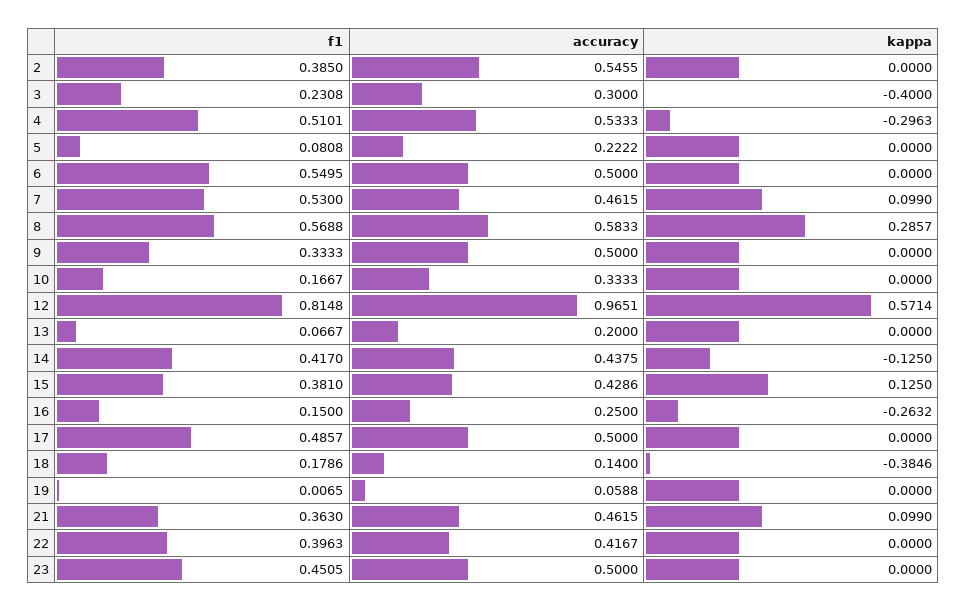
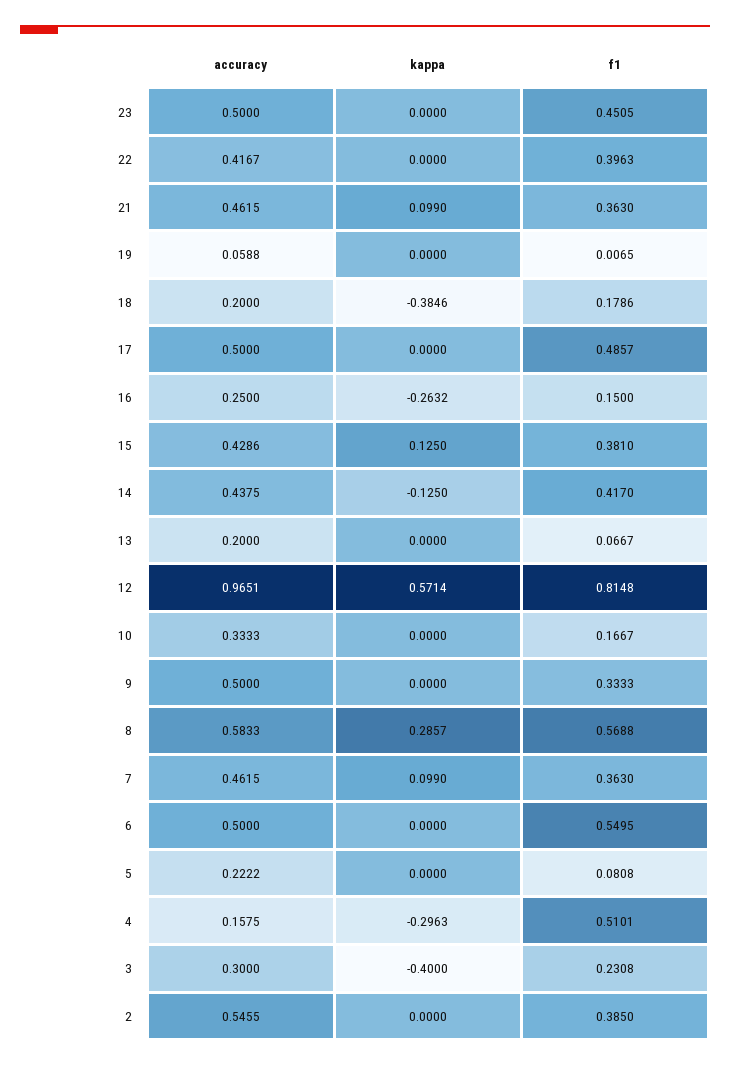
accuracy, 4: 0.5333 -> 0.1575
f1, 7: 0.53 -> 0.363
accuracy, 18: 0.14 -> 0.2

